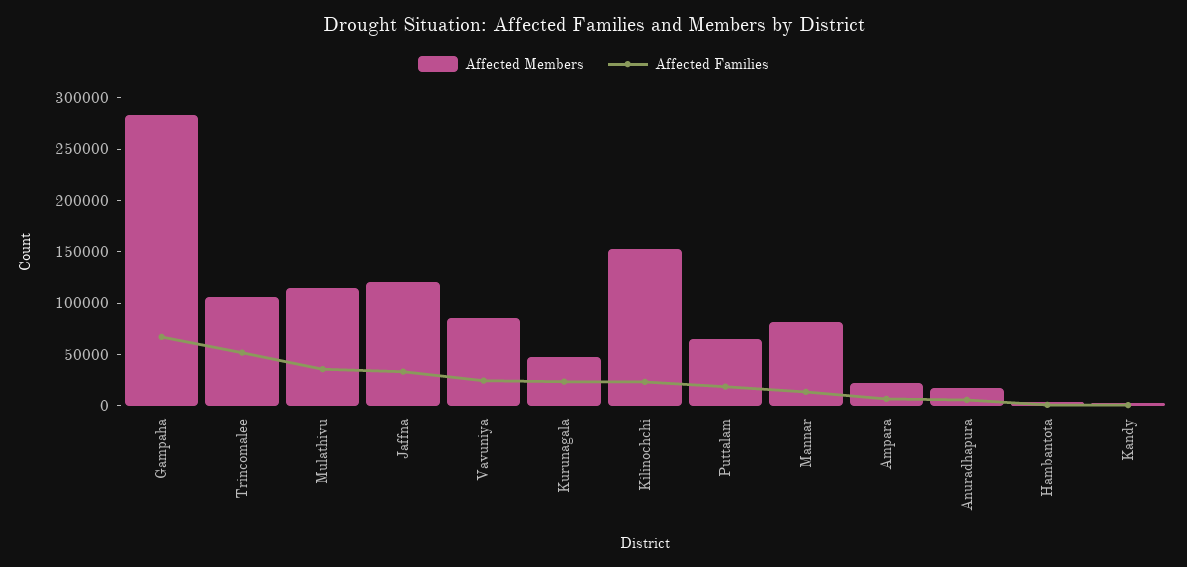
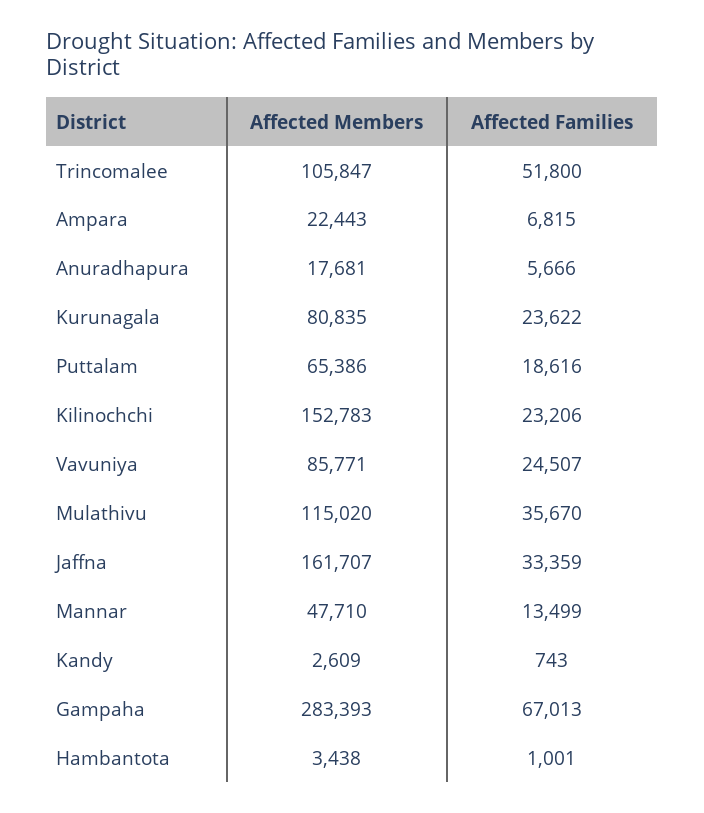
Affected Members, Jaffna: 120000 -> 161707
Affected Members, Kurunagala: 50000 -> 80835
Affected Members, Mannar: 80000 -> 47710

